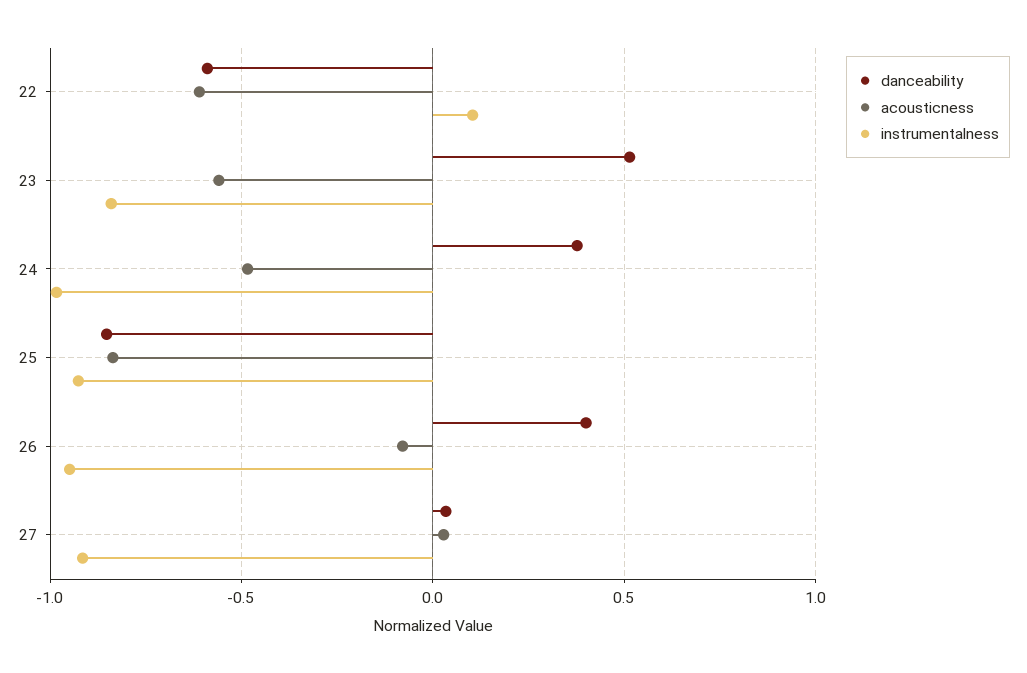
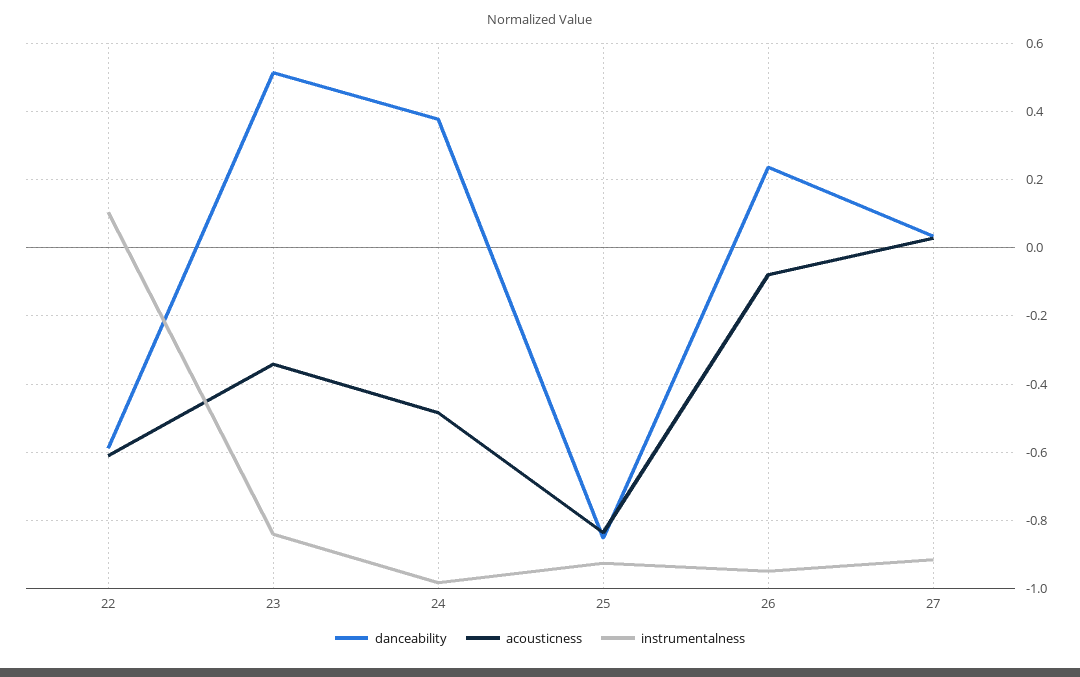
acousticness, 23: -0.55 -> -0.34
danceability, 26: 0.4 -> 0.24

